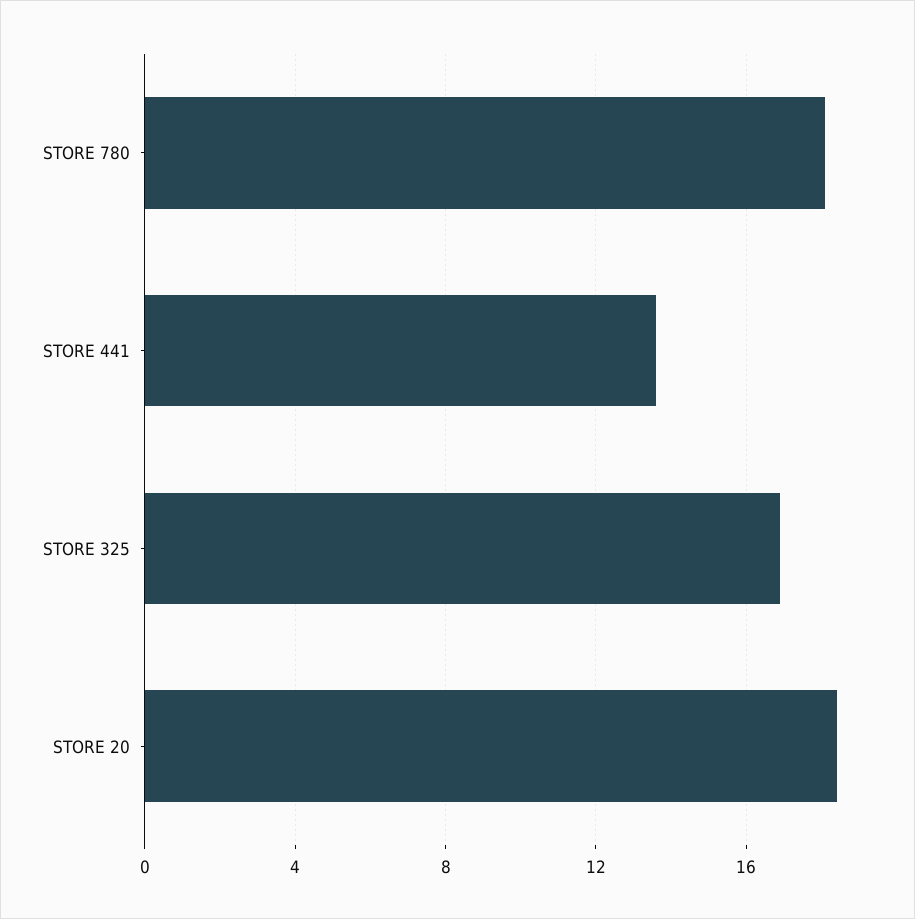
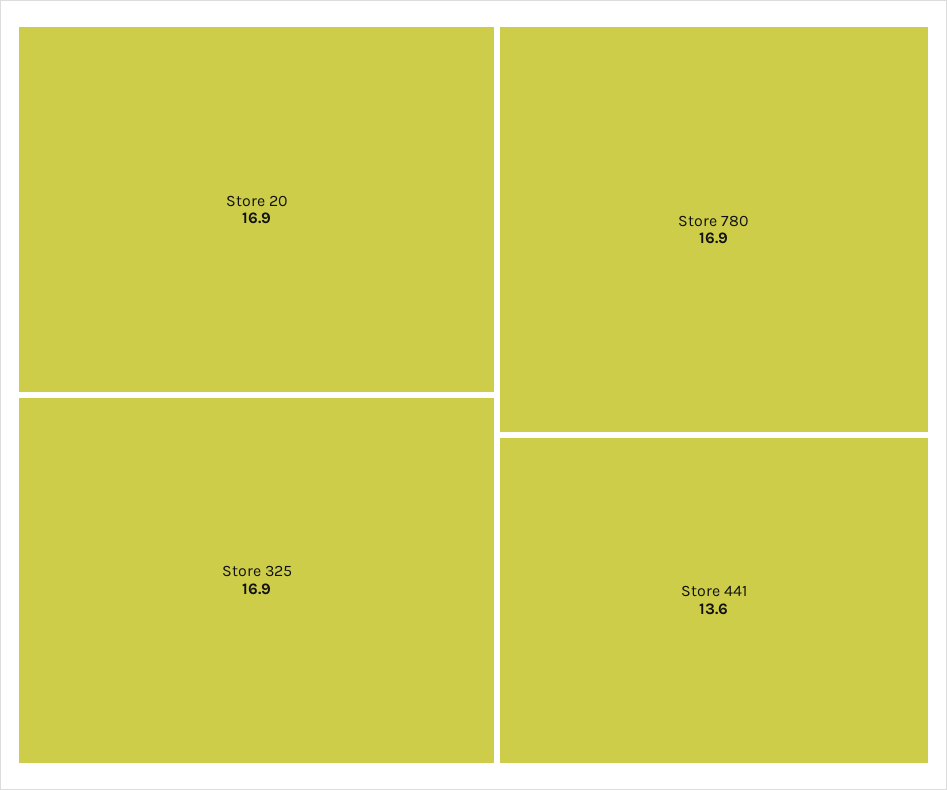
STORE 780: 18 -> 16.9
STORE 20: 18.5 -> 16.9

